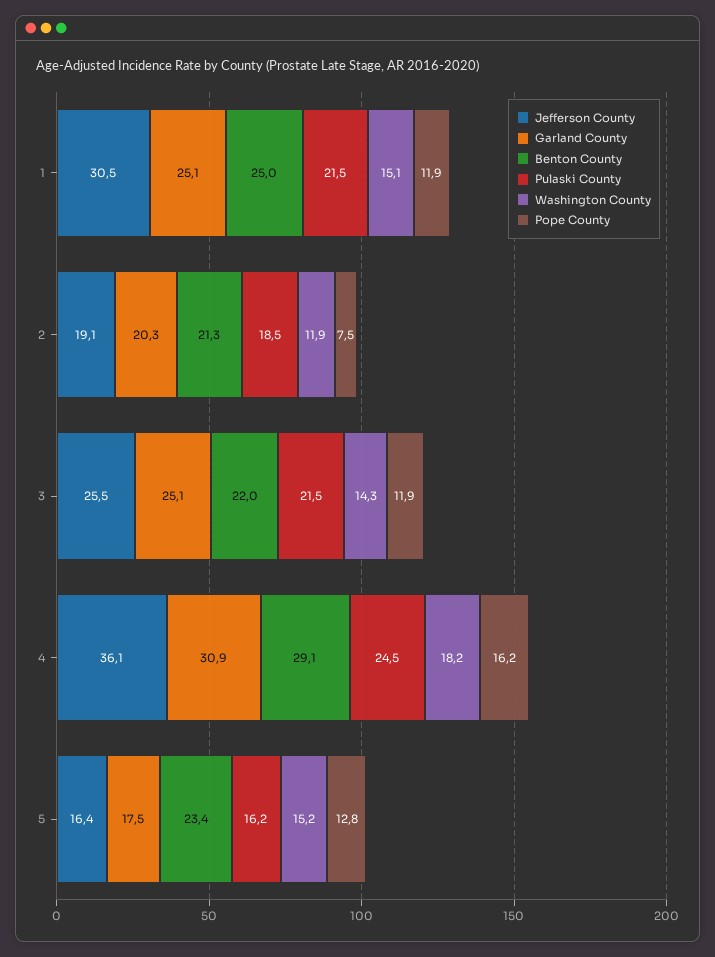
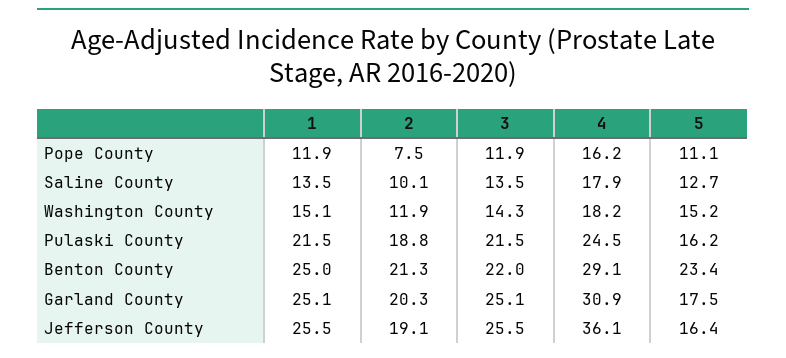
Jefferson County, 1: 30.5 -> 25.5
Pulaski County, 2: 18.5 -> 18.8
Pope County, 5: 12.8 -> 11.1
Saline County, 1: none -> 13.5
Saline County, 2: none -> 10.1
Saline County, 3: none -> 13.5
Saline County, 4: none -> 17.9
Saline County, 5: none -> 12.7

